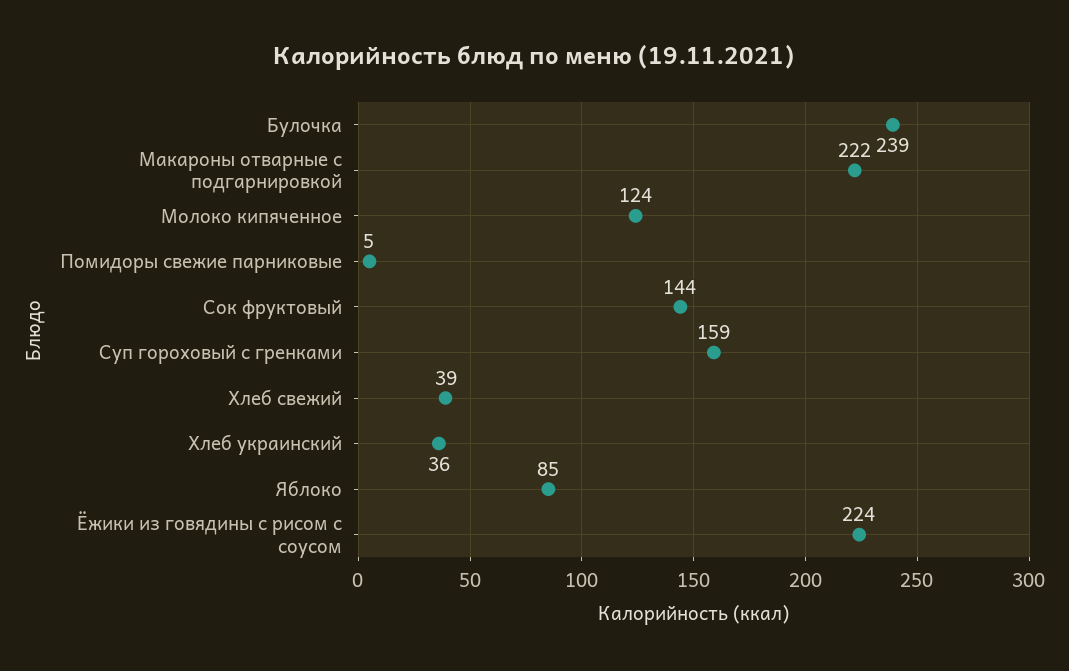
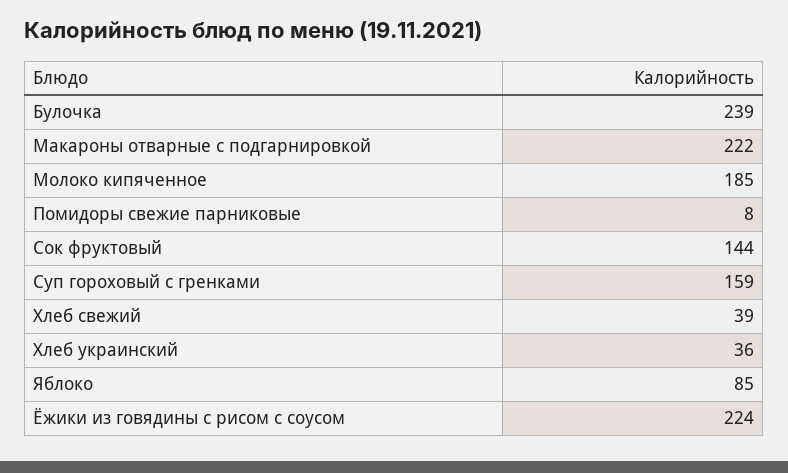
Молоко кипяченное: 124 -> 185
Помидоры свежие парниковые: 5 -> 8

